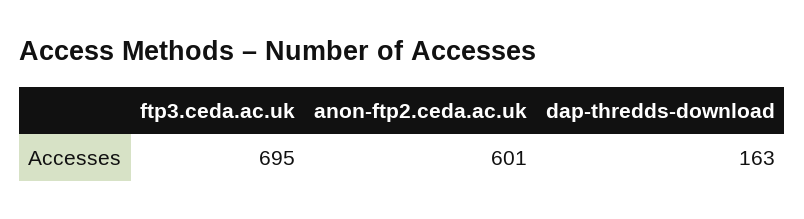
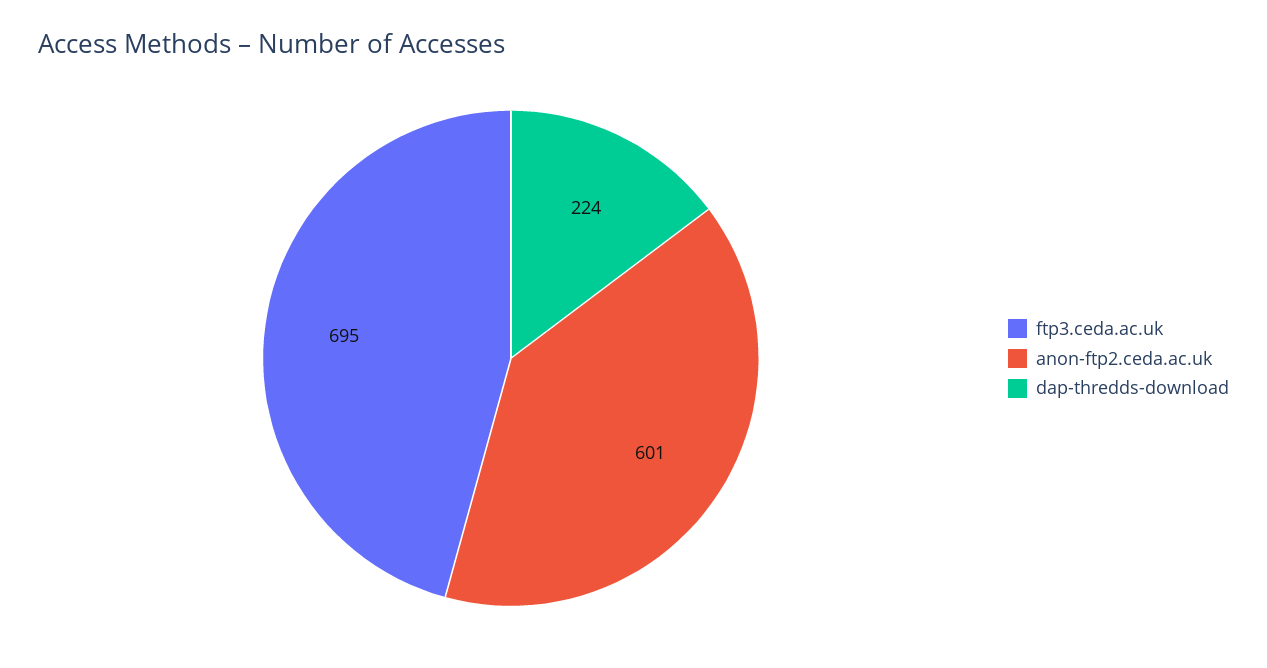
dap-thredds-download: 163 -> 224

